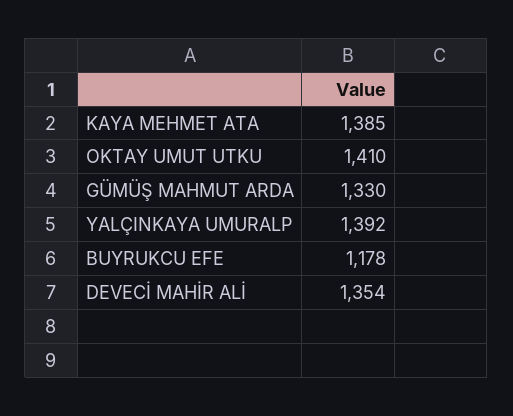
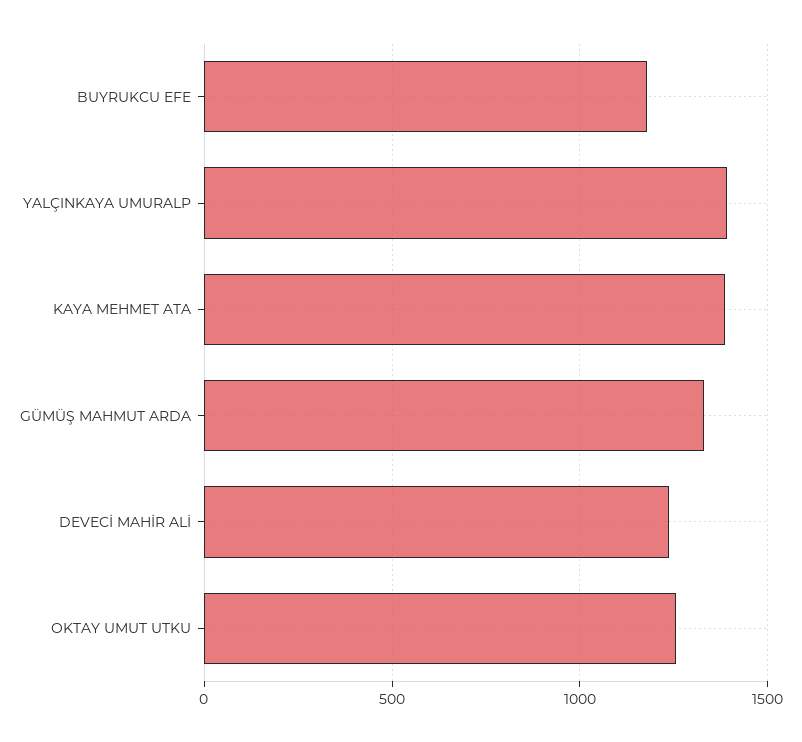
OKTAY UMUT UTKU: 1410 -> 1250
DEVECİ MAHİR ALİ: 1354 -> 1250

